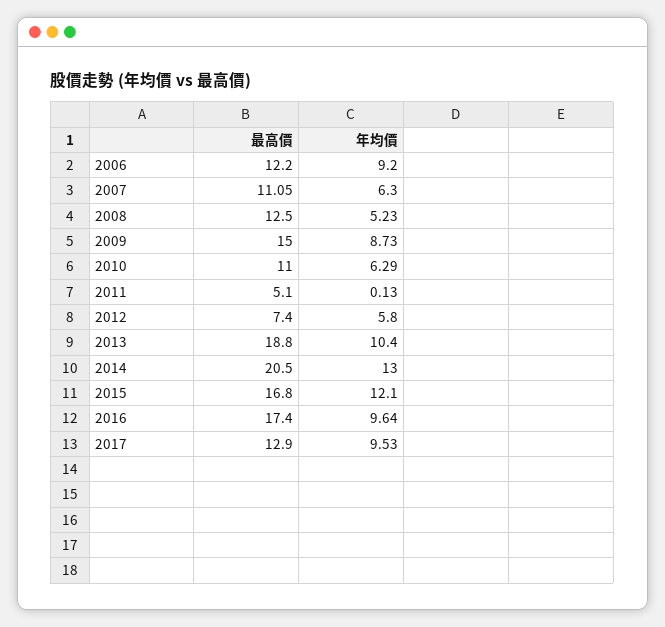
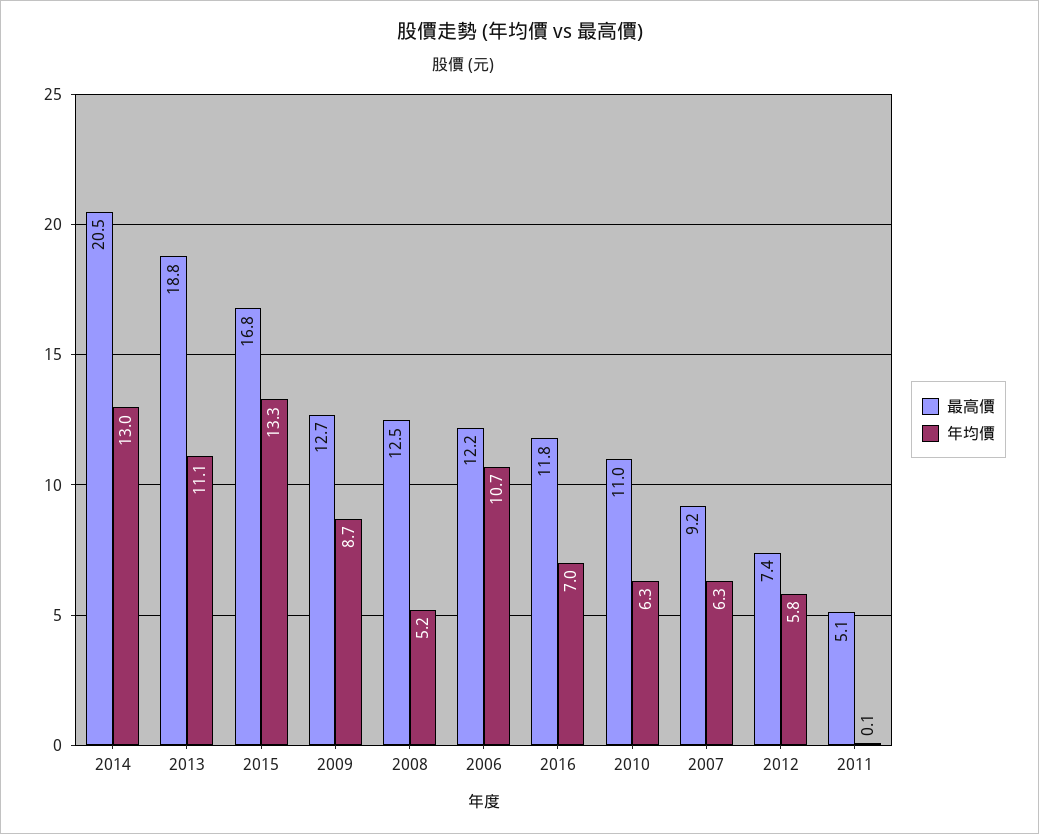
年均價, 2006: 9.2 -> 10.7
最高價, 2007: 11.05 -> 9.2
最高價, 2009: 15 -> 12.7
年均價, 2013: 10.4 -> 11.1
年均價, 2015: 12.1 -> 13.3
最高價, 2016: 17.4 -> 11.8
年均價, 2016: 9.64 -> 7
最高價, 2017: 12.9 -> none
年均價, 2017: 9.53 -> none

